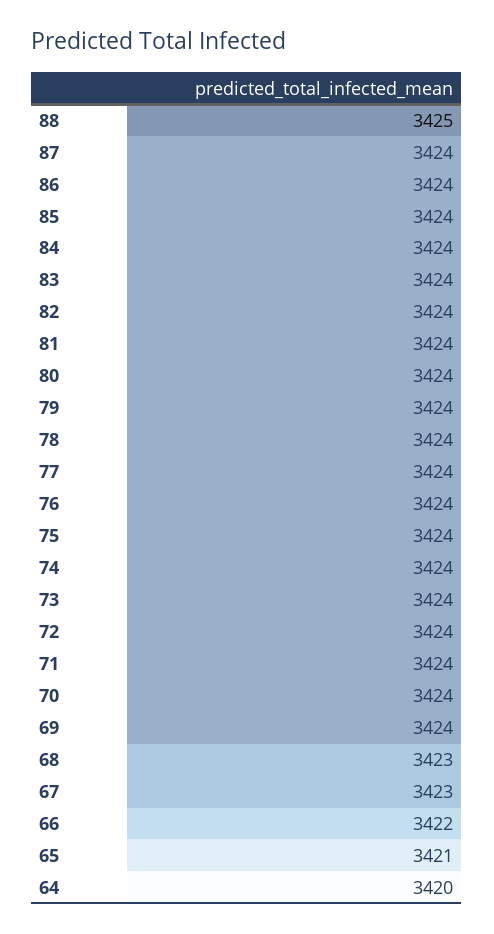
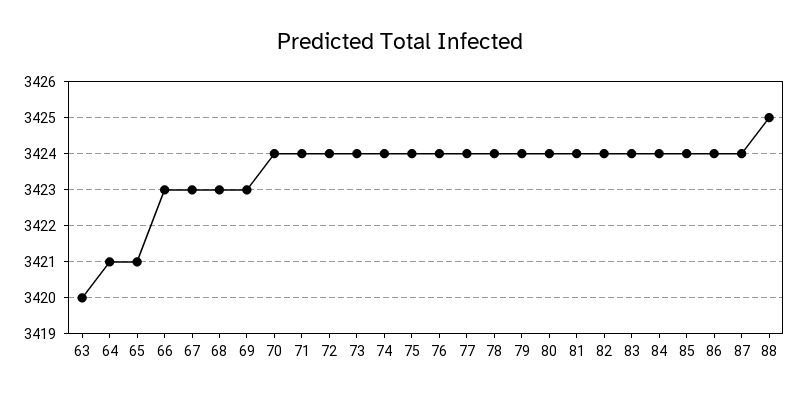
69: 3424 -> 3423
66: 3422 -> 3423
64: 3420 -> 3421
63: none -> 3420

